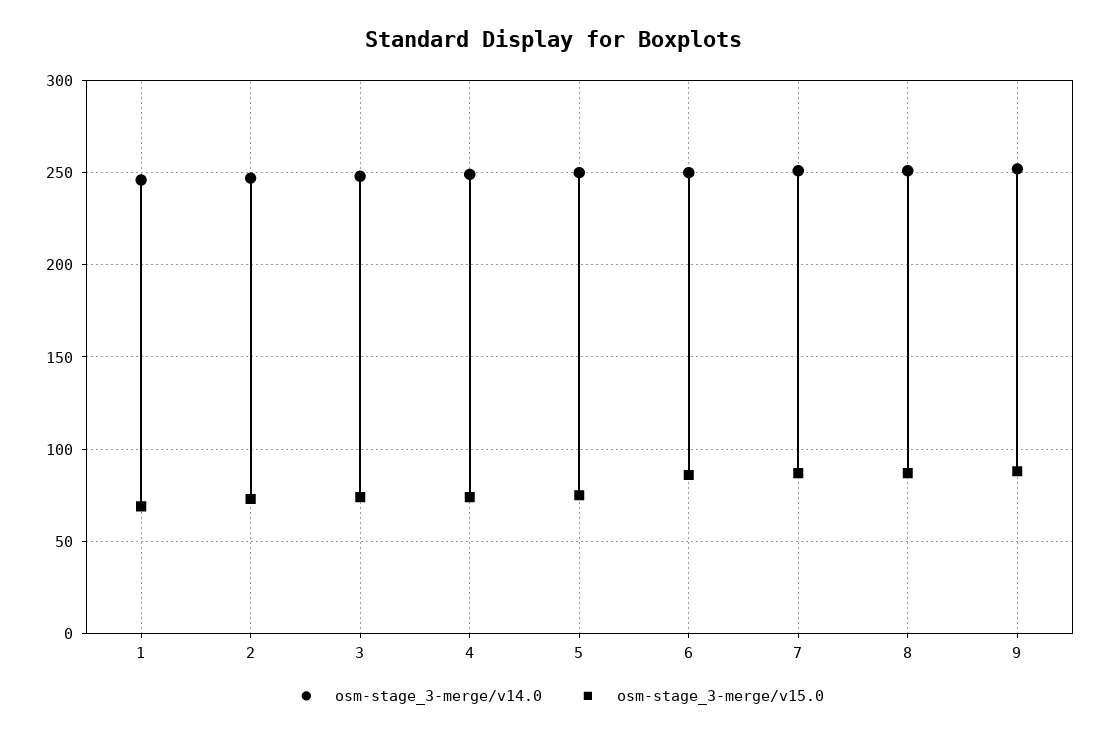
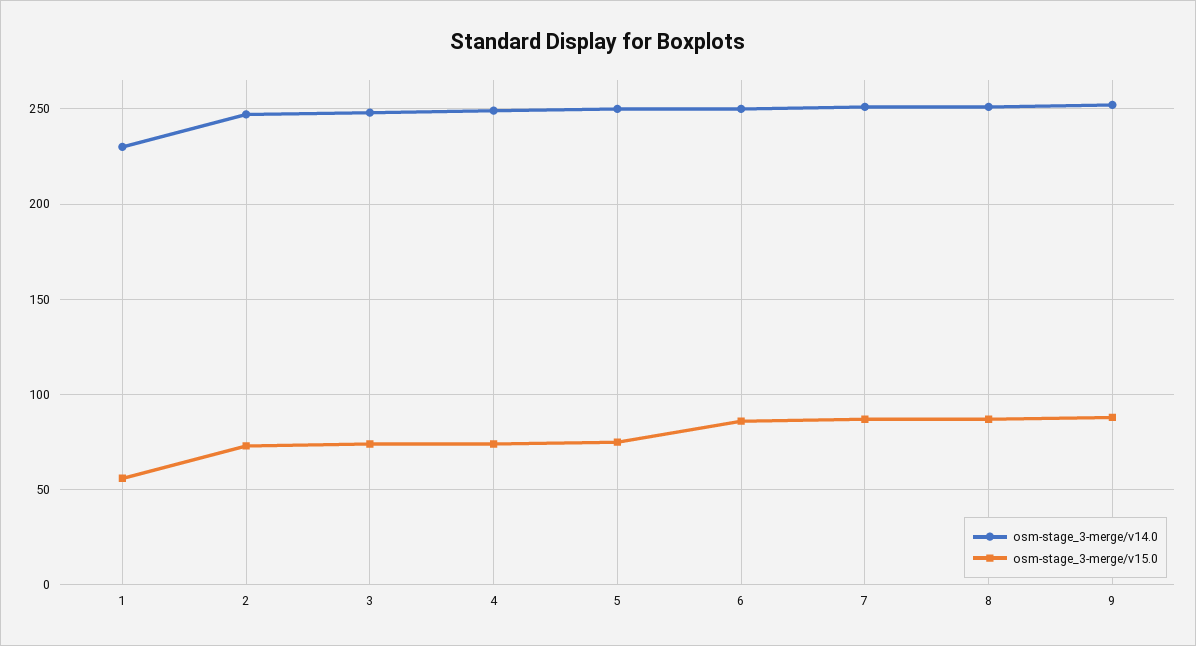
osm-stage_3-merge/v14.0, 1: 245 -> 230
osm-stage_3-merge/v15.0, 1: 70 -> 55

